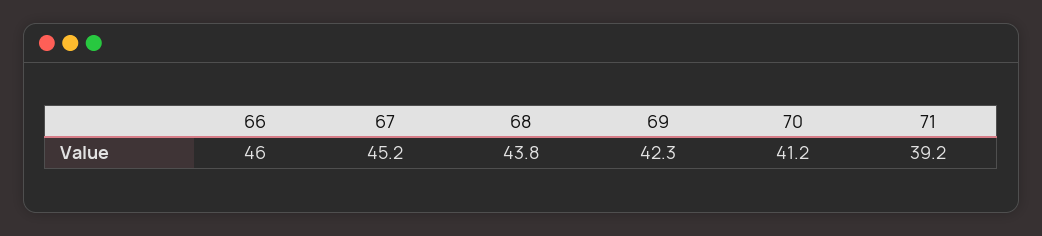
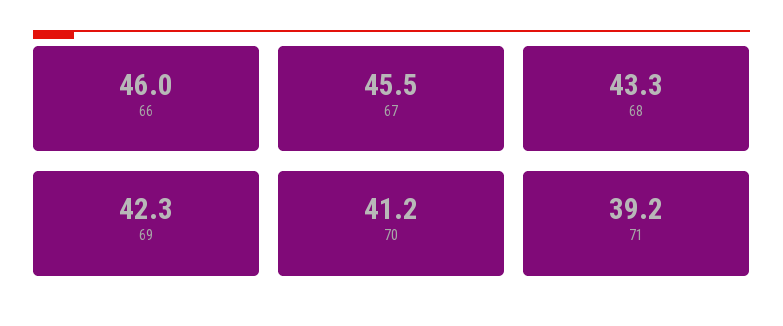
67: 45.2 -> 45.5
68: 43.8 -> 43.3

